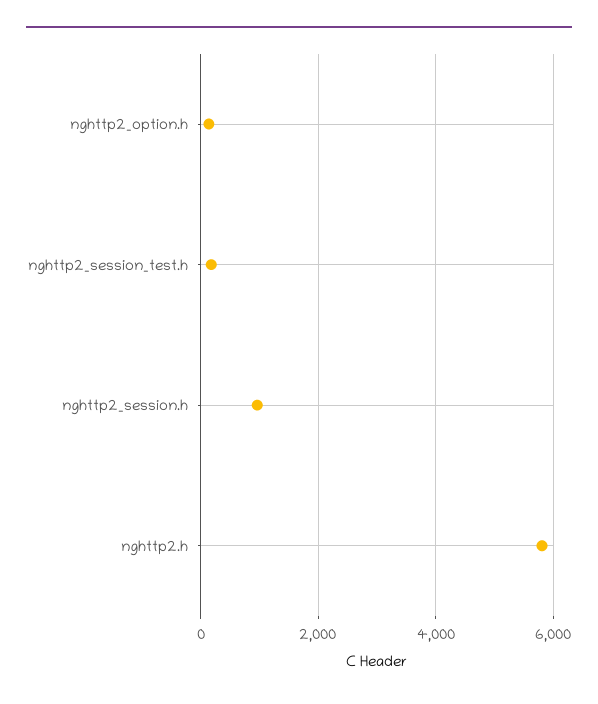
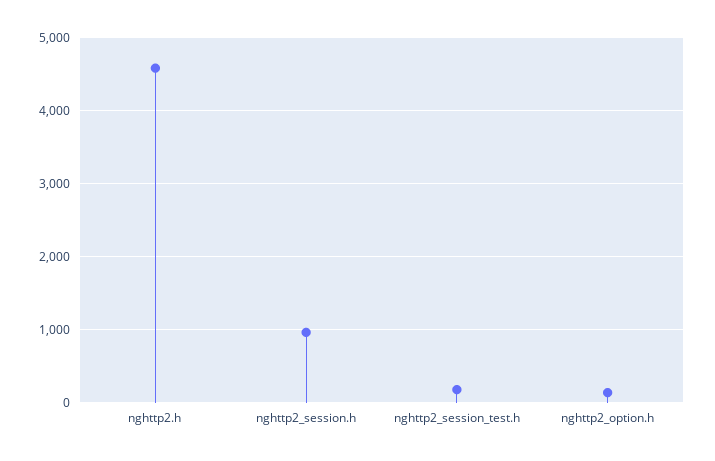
nghttp2.h: 5800 -> 4600

